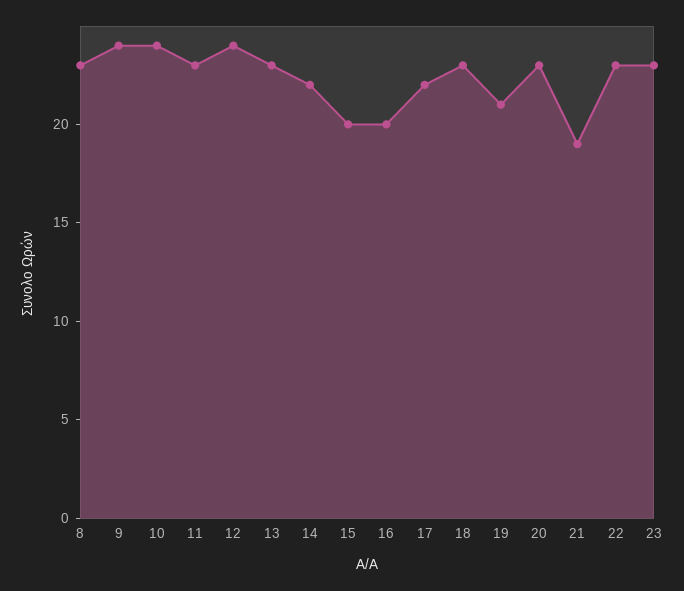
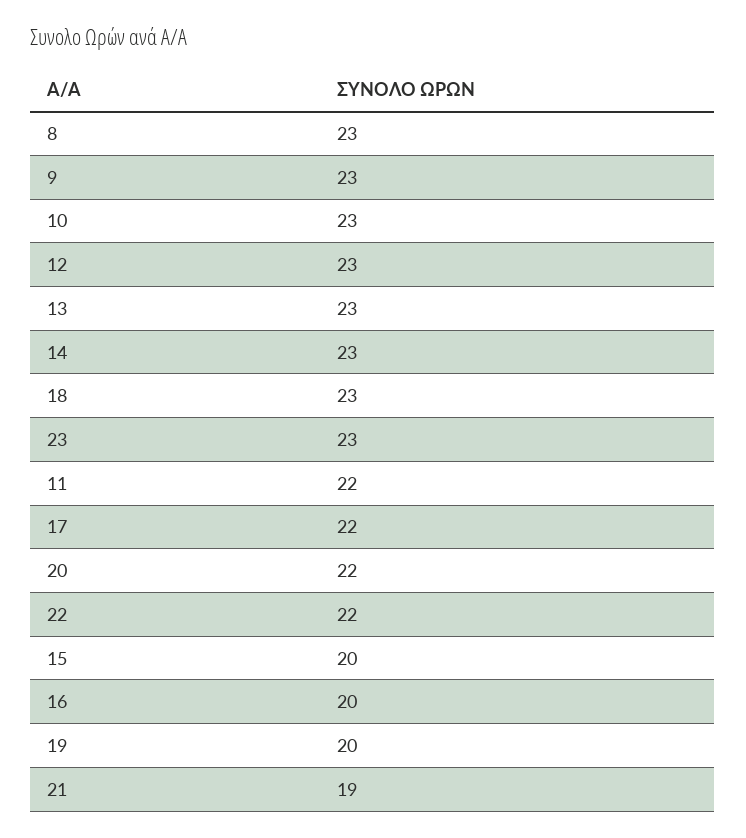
9: 24 -> 23
10: 24 -> 23
11: 23 -> 22
12: 24 -> 23
14: 22 -> 23
19: 21 -> 20
20: 23 -> 22
22: 23 -> 22

